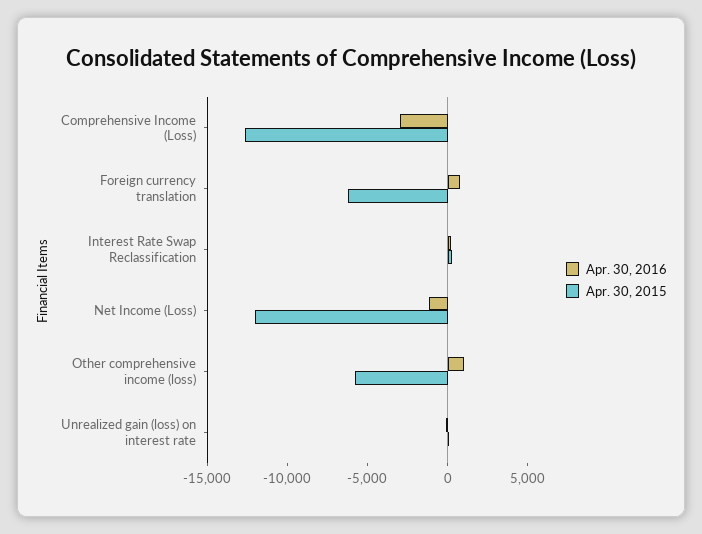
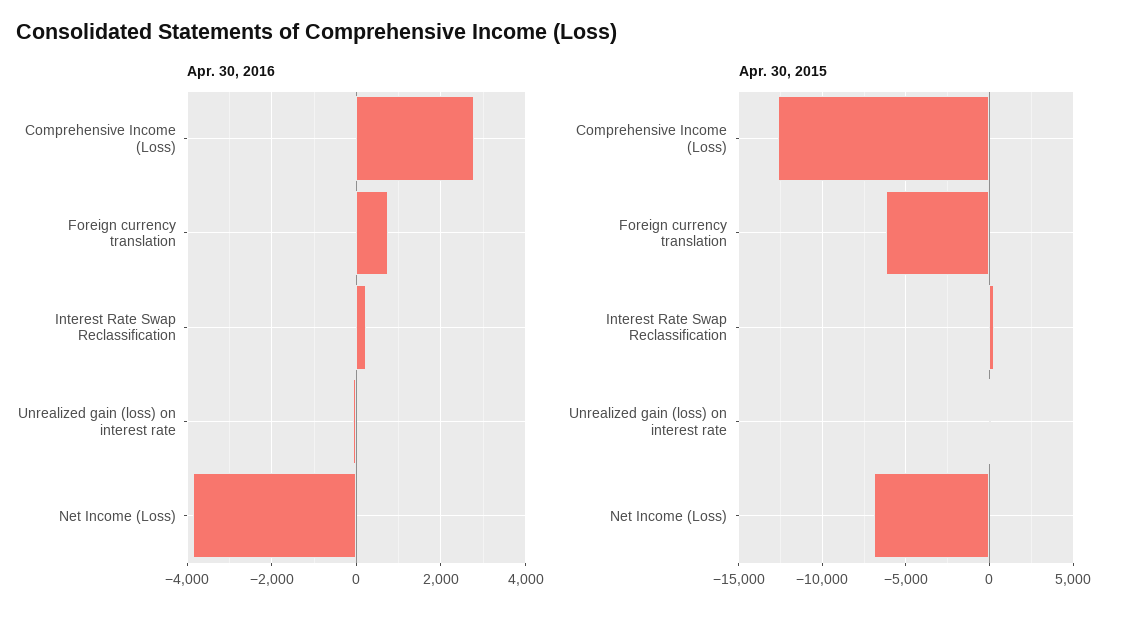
Apr. 30, 2016, Comprehensive Income (Loss): -3000 -> 2800
Apr. 30, 2016, Net Income (Loss): -1000 -> -3800
Apr. 30, 2015, Net Income (Loss): -12000 -> -7000
Apr. 30, 2016, Other comprehensive income (loss): 1000 -> none
Apr. 30, 2015, Other comprehensive income (loss): -6000 -> none

